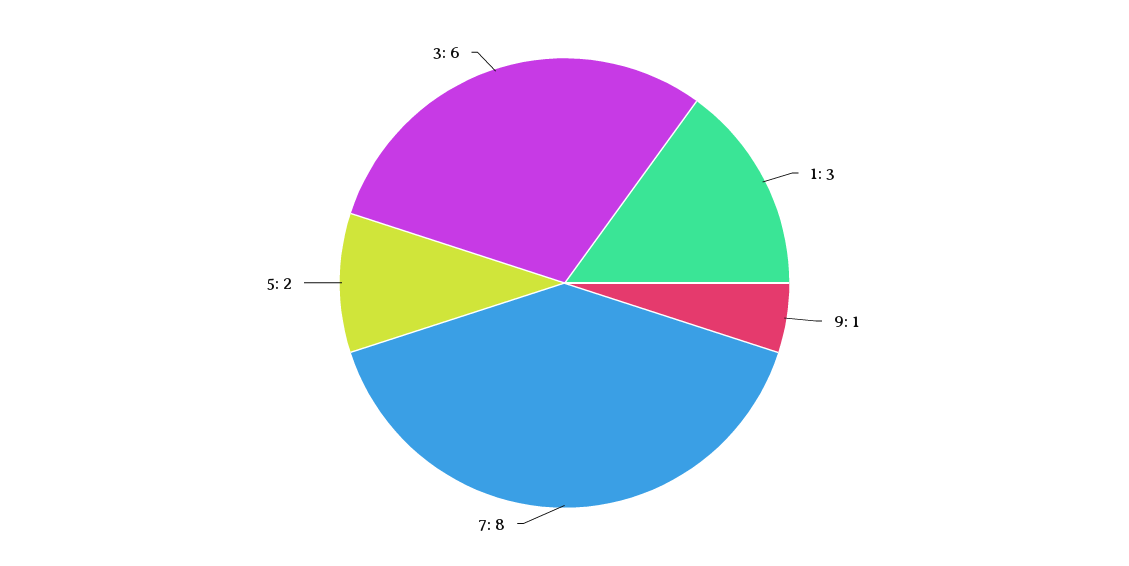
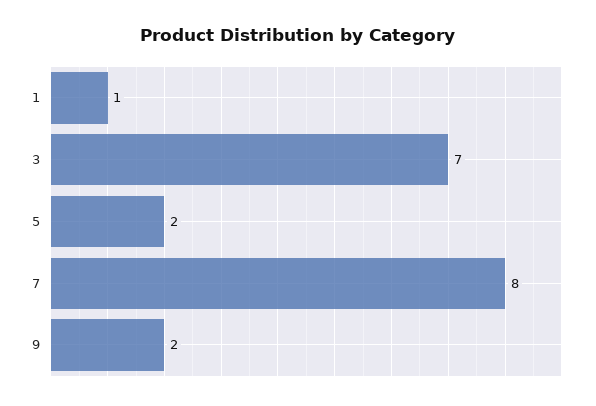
1: 3 -> 1
9: 1 -> 2
3: 6 -> 7

